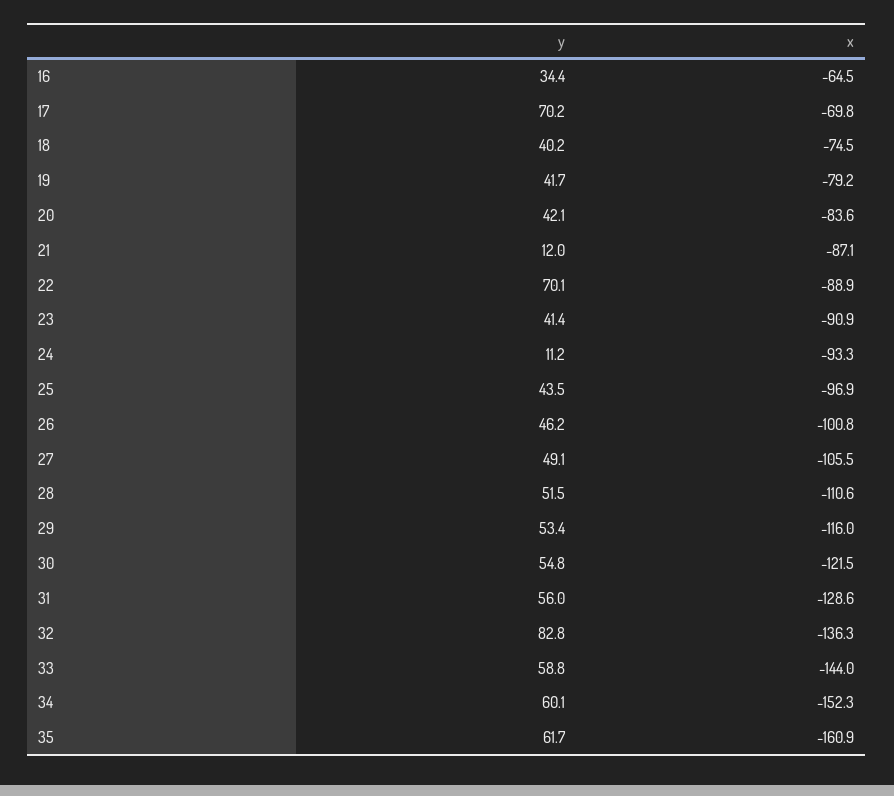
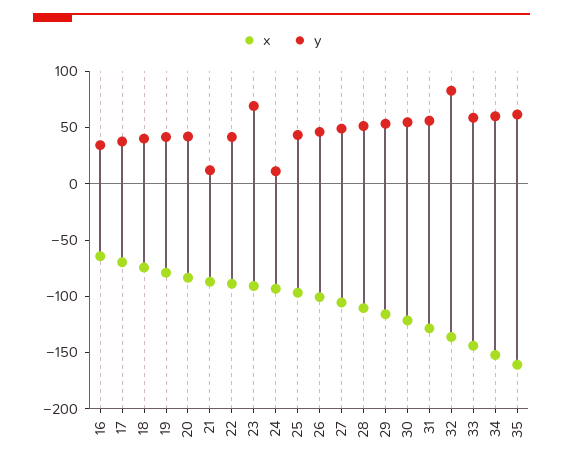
y, 17: 70.2 -> 40
y, 22: 70.1 -> 40
y, 23: 41.4 -> 70

